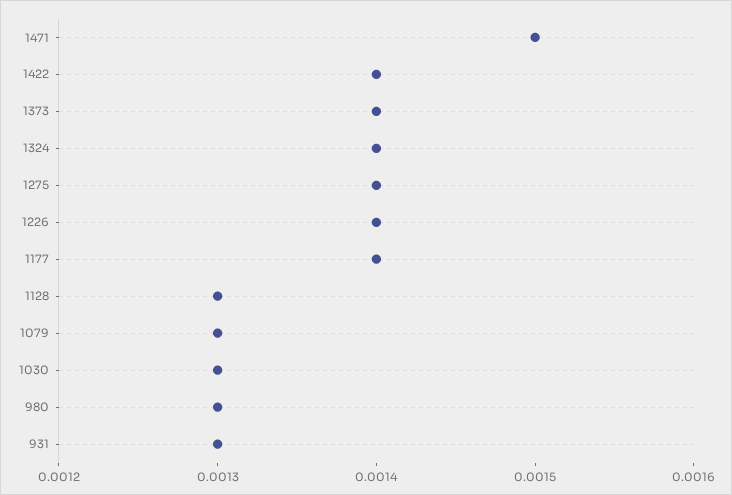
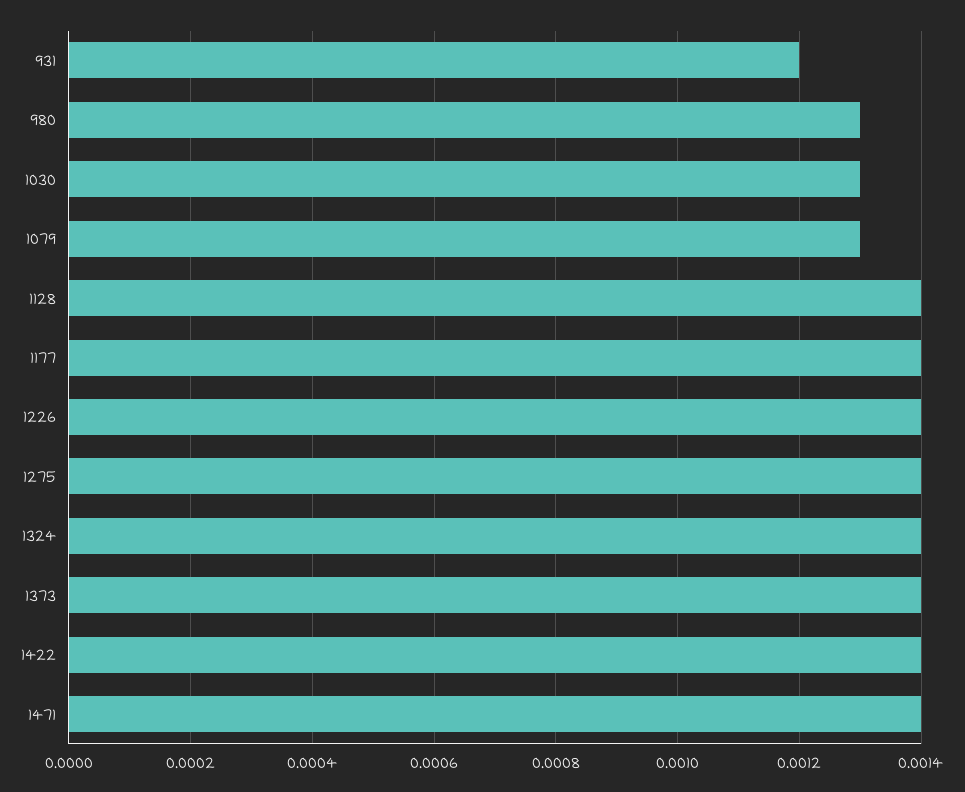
1471: 0.0015 -> 0.0014
1128: 0.0013 -> 0.0014
931: 0.0013 -> 0.0012

